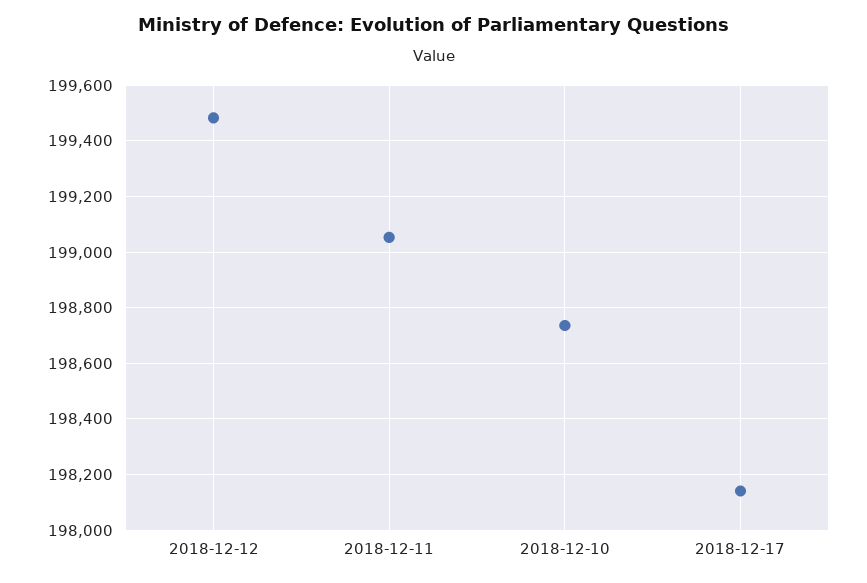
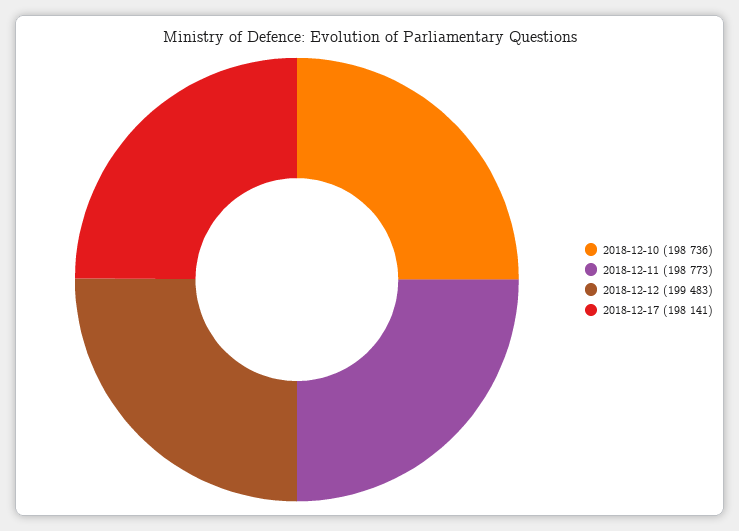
2018-12-11: 199050 -> 198773

